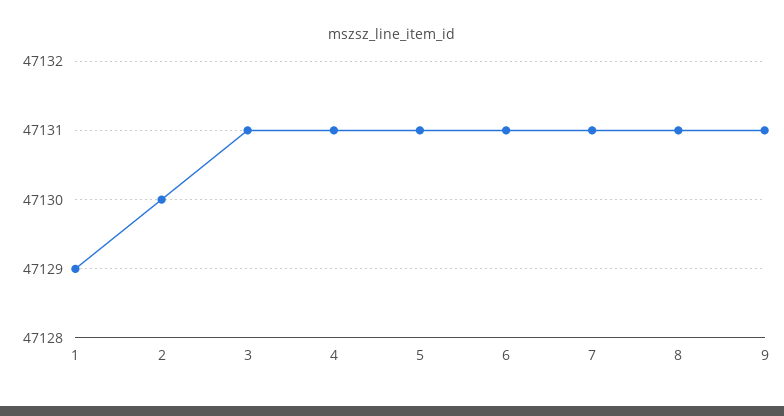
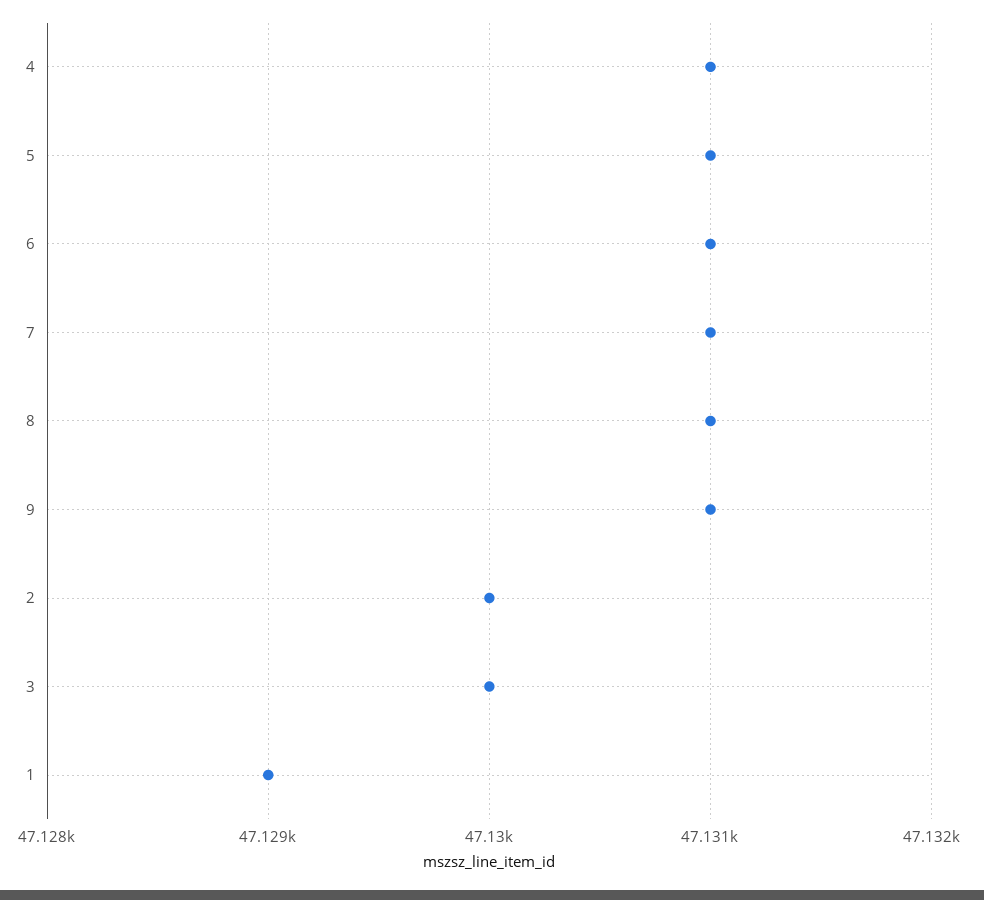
3: 47131 -> 47130

